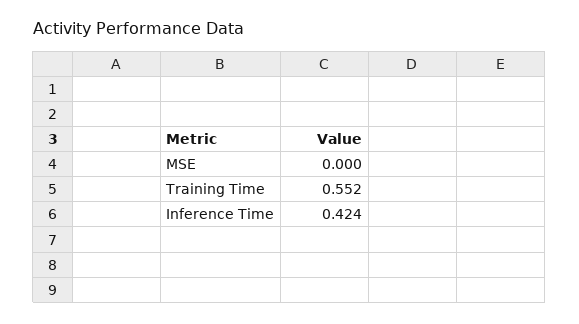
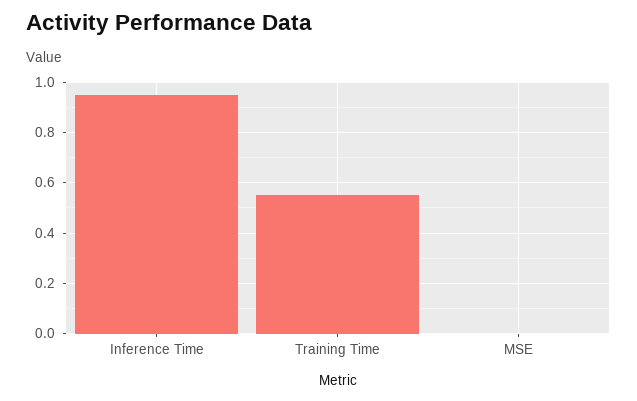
Inference Time: 0.424 -> 0.95

